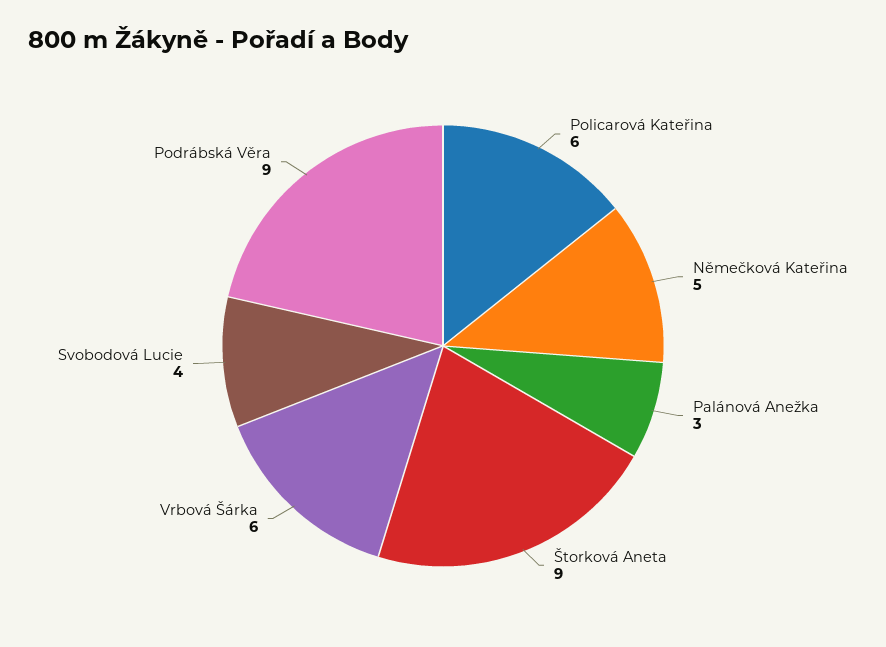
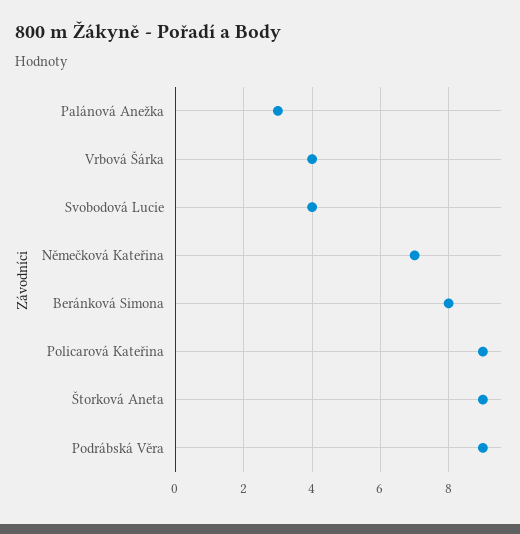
Policarová Kateřina: 6 -> 9
Němečková Kateřina: 5 -> 7
Vrbová Šárka: 6 -> 4
Beránková Simona: none -> 8

